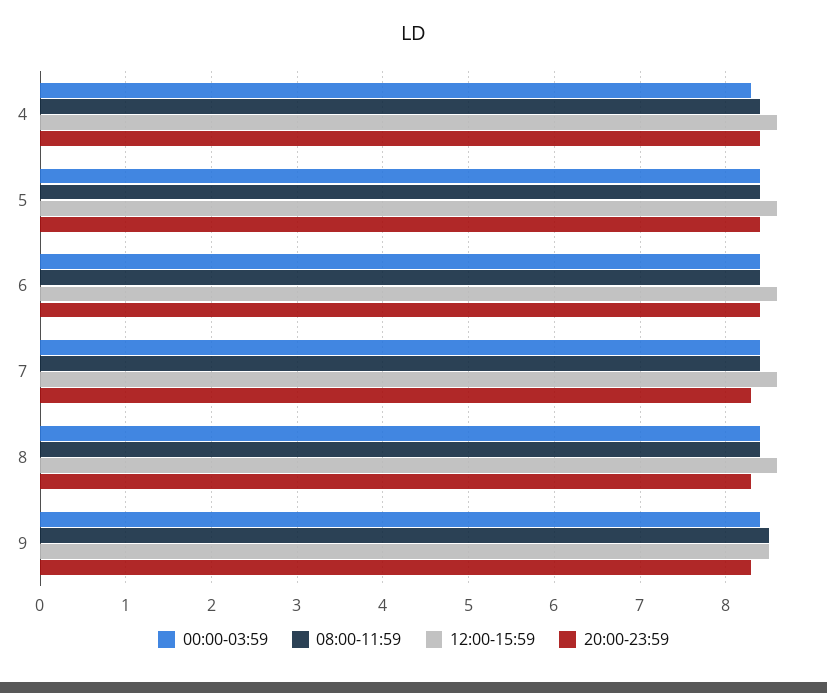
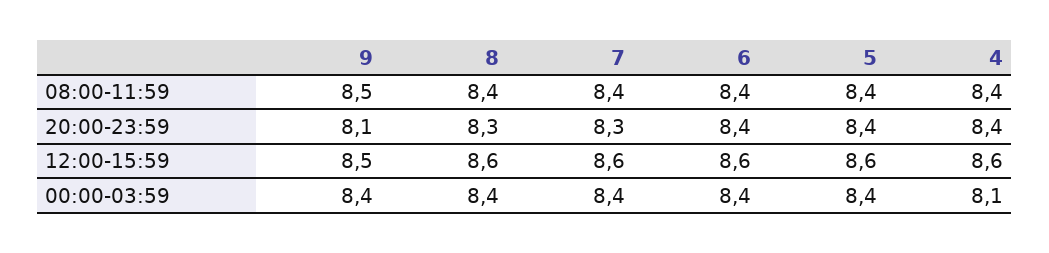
00:00-03:59, 4: 8.3 -> 8.1
20:00-23:59, 9: 8.3 -> 8.1

